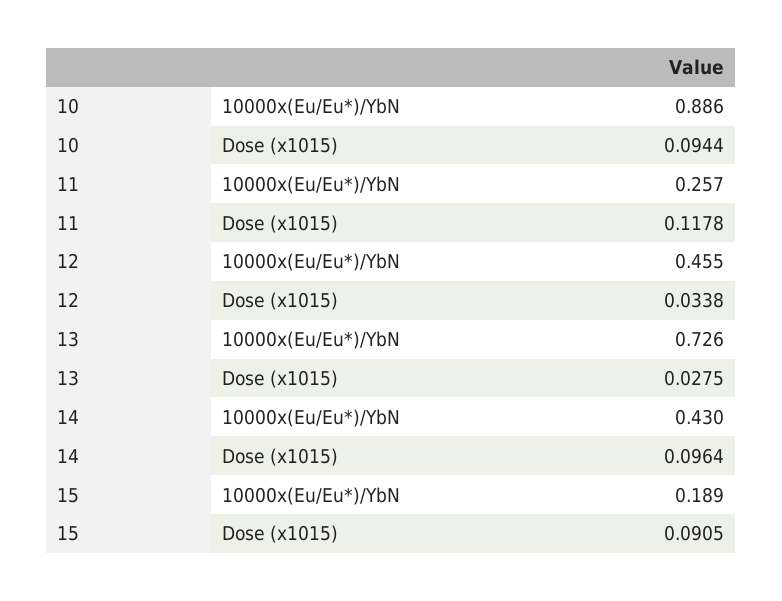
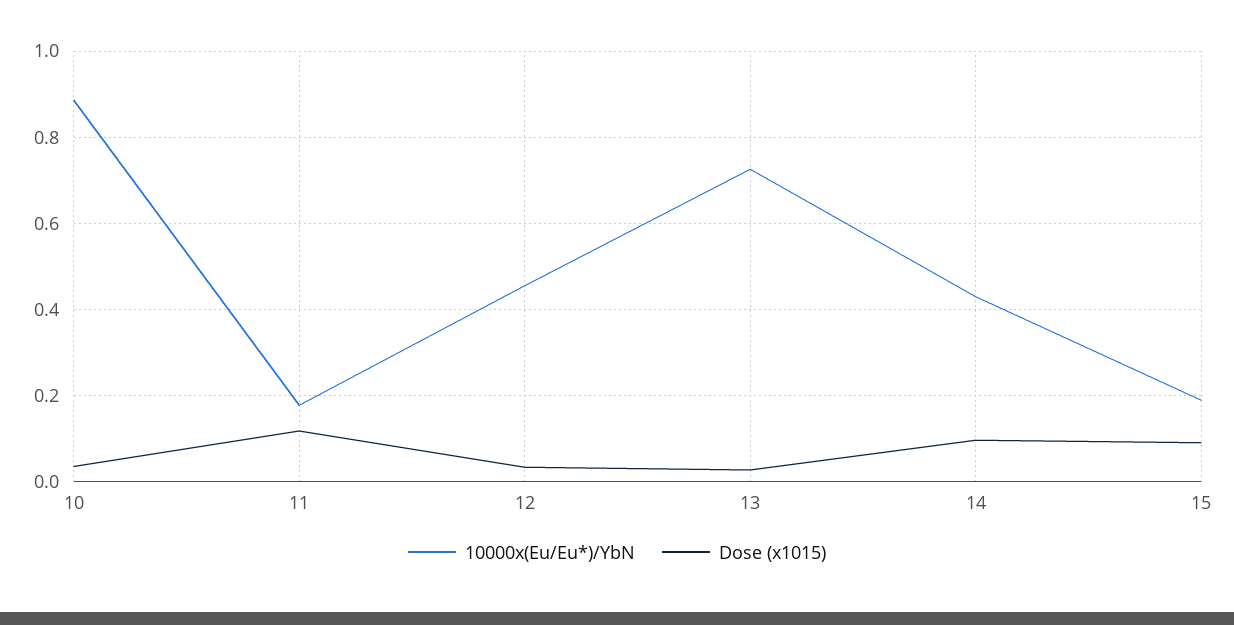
Dose (x1015), 10: 0.0944 -> 0.04
10000x(Eu/Eu*)/YbN, 11: 0.257 -> 0.18

